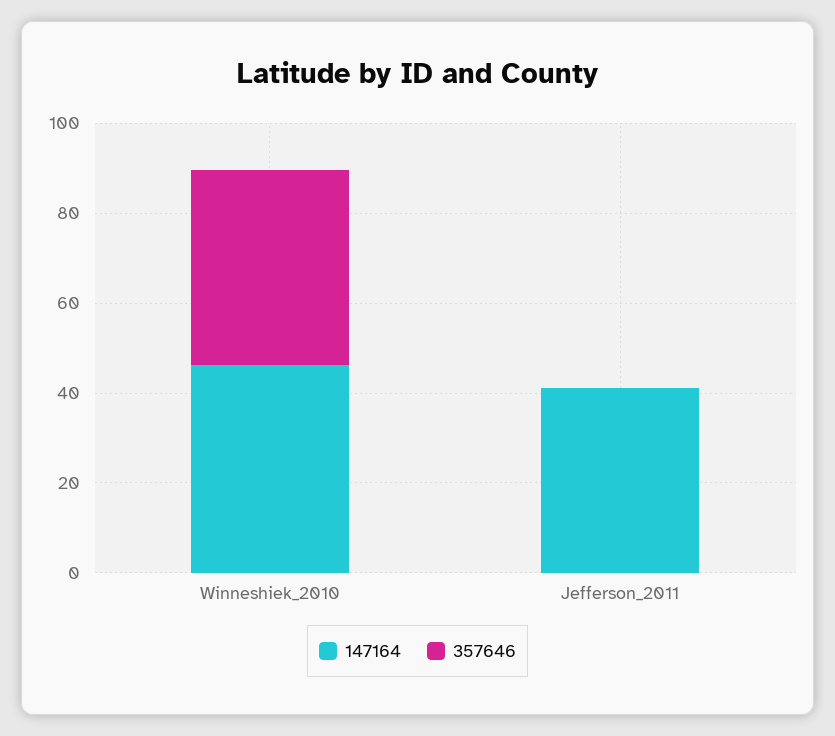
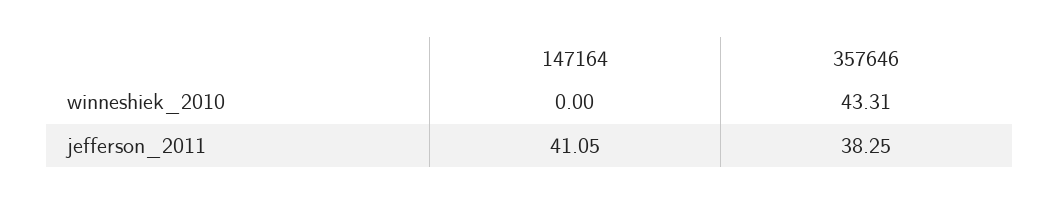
147164, Winneshiek_2010: 45 -> 0
357646, Jefferson_2011: 0 -> 38.25

